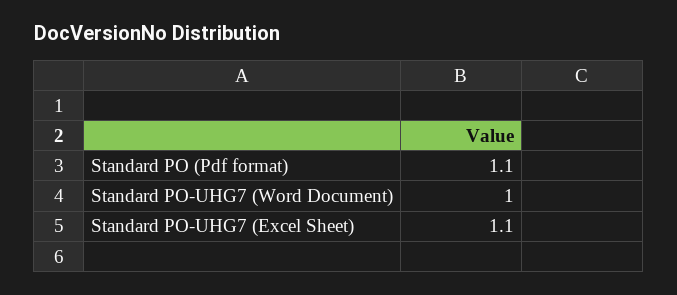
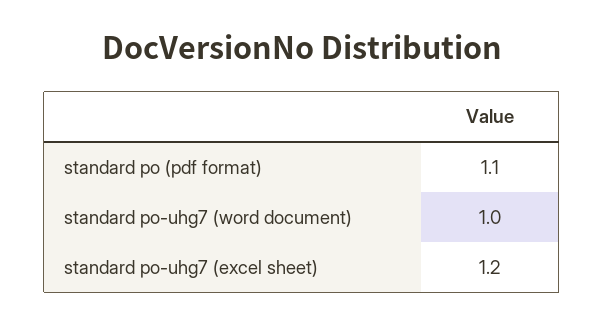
Standard PO-UHG7 (Excel Sheet): 1.1 -> 1.2

